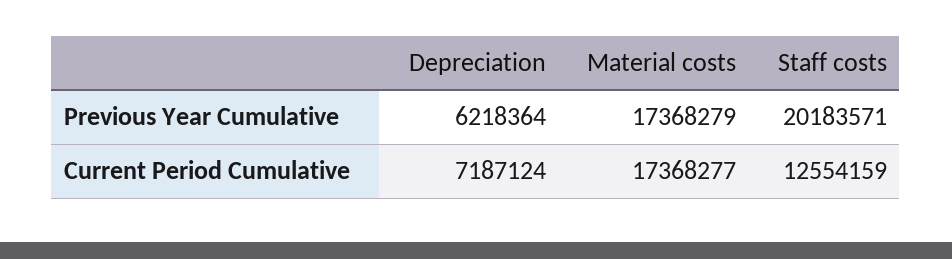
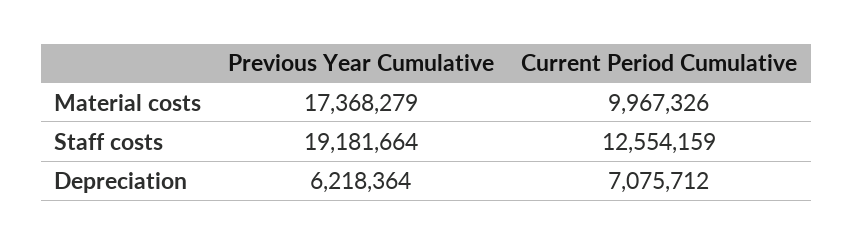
Staff costs, Previous Year Cumulative: 20183571 -> 19181664
Depreciation, Current Period Cumulative: 7187124 -> 7075712
Material costs, Current Period Cumulative: 17368277 -> 9967326

